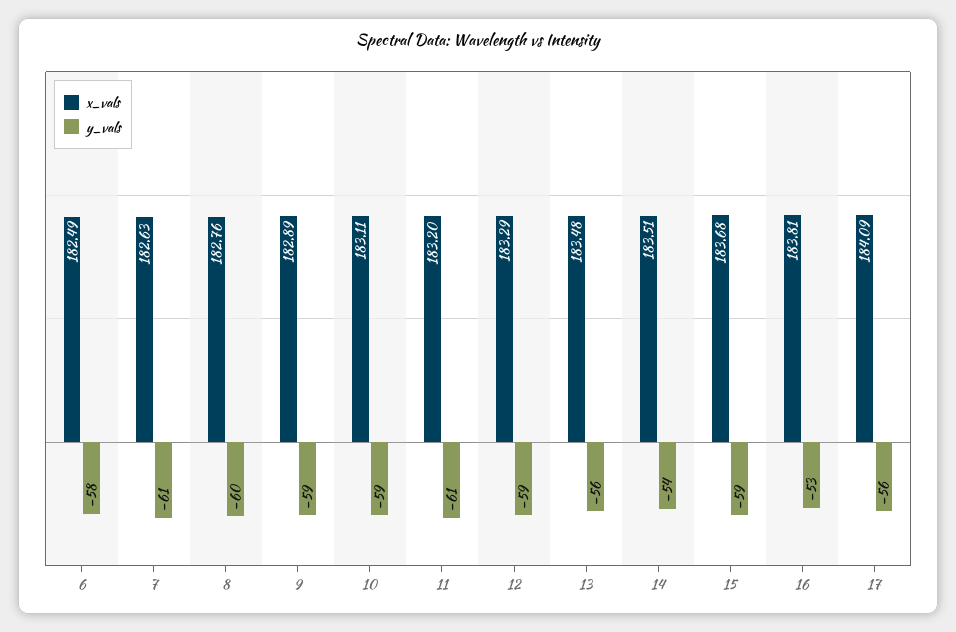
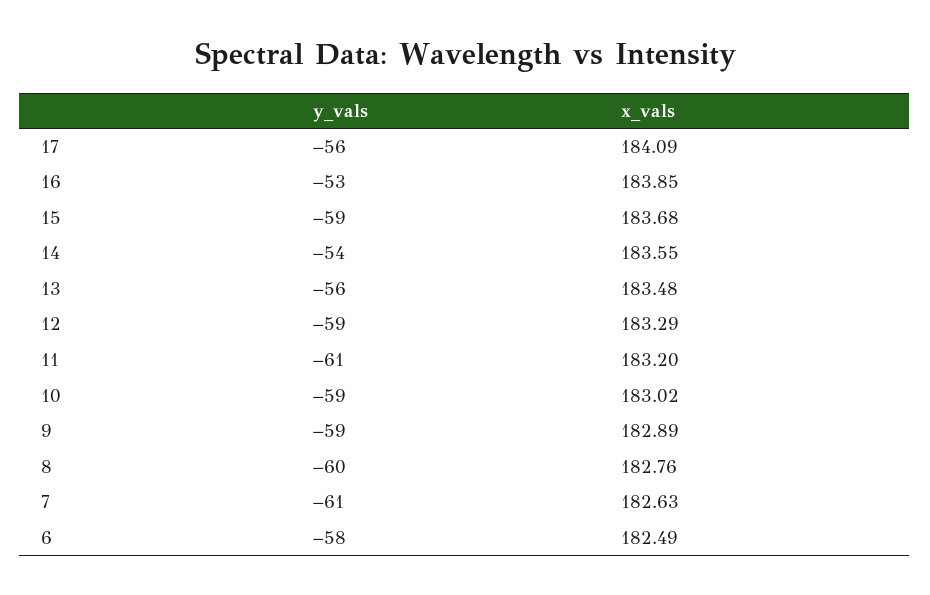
x_vals, 10: 183.11 -> 183.02
x_vals, 14: 183.51 -> 183.55
x_vals, 16: 183.81 -> 183.85

